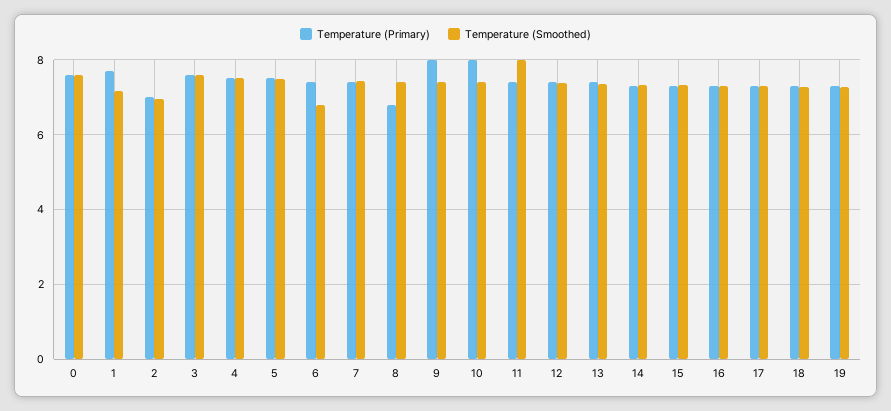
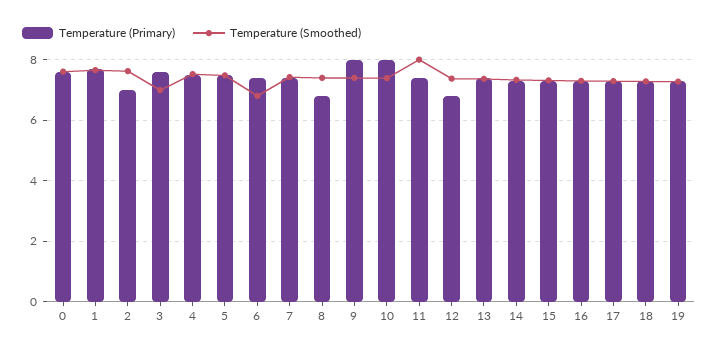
Temperature (Smoothed), 1: 7.2 -> 7.6
Temperature (Smoothed), 2: 7 -> 7.6
Temperature (Smoothed), 3: 7.6 -> 7
Temperature (Primary), 12: 7.4 -> 6.8

